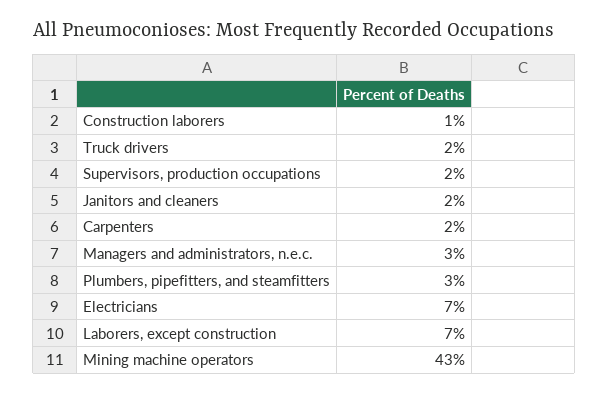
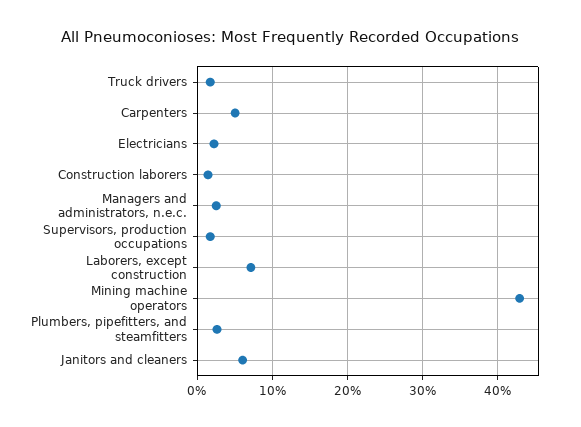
Janitors and cleaners: 2 -> 6
Carpenters: 2 -> 5
Electricians: 7 -> 2

